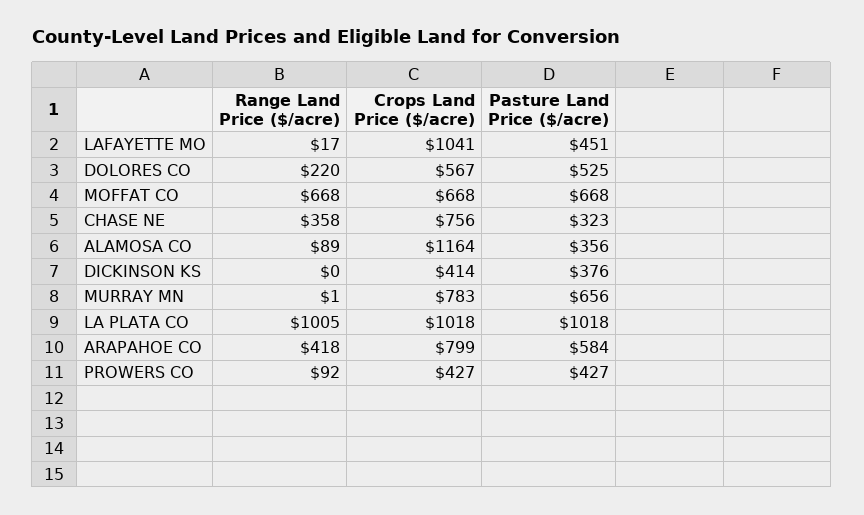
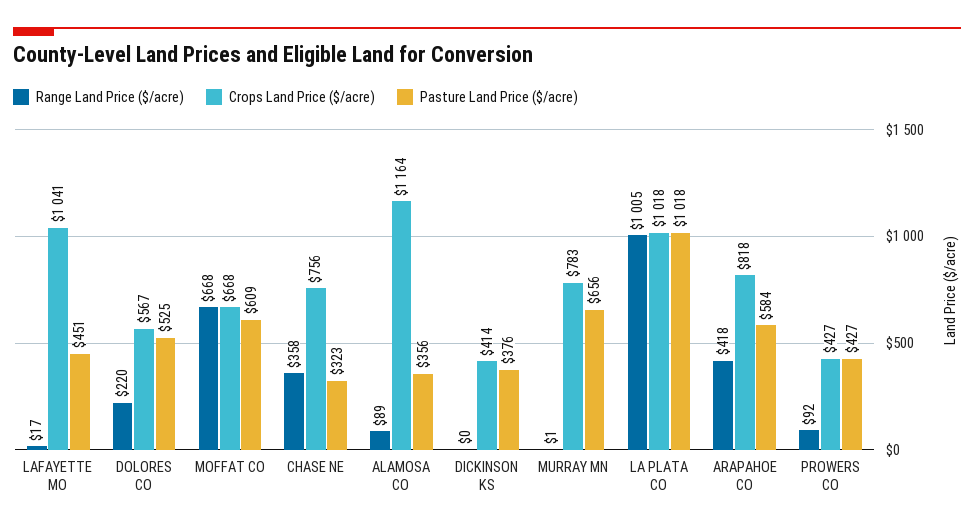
Pasture Land Price ($/acre), MOFFAT CO: 668 -> 609
Crops Land Price ($/acre), ARAPAHOE CO: 799 -> 818

